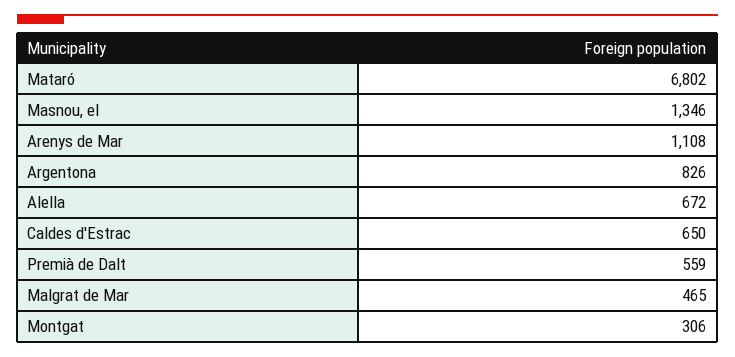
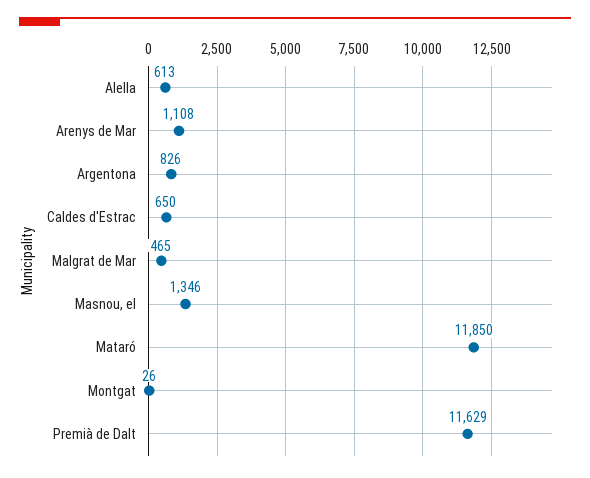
Mataró: 6802 -> 11850
Alella: 672 -> 613
Premià de Dalt: 559 -> 11629
Montgat: 306 -> 26

